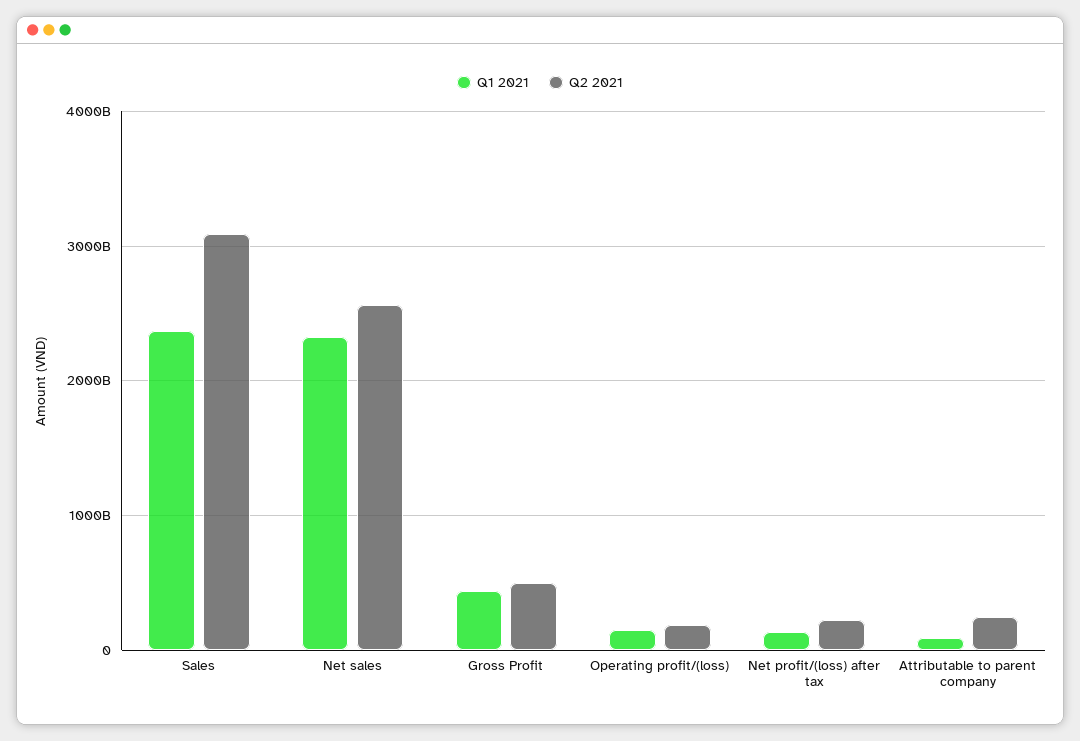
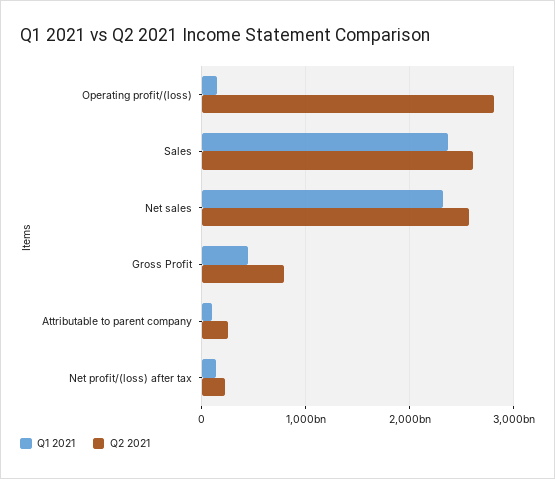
Q2 2021, Sales: 3100000000000 -> 2600000000000
Q2 2021, Gross Profit: 500000000000 -> 800000000000
Q2 2021, Operating profit/(loss): 200000000000 -> 2800000000000

